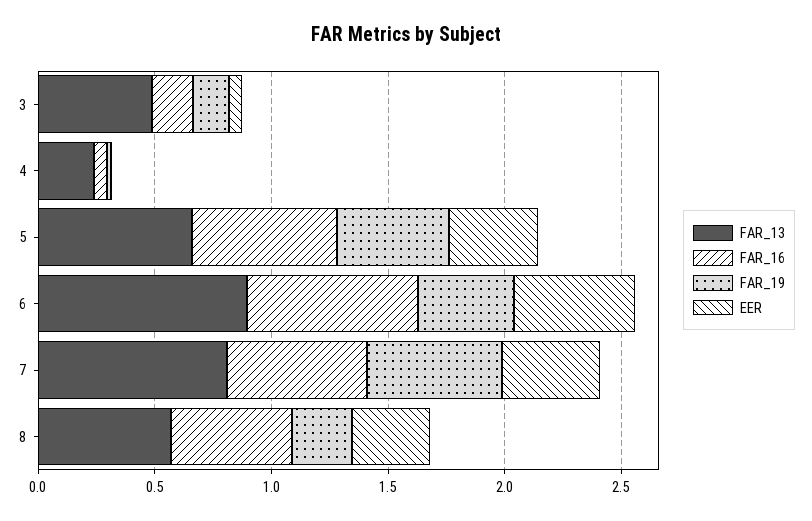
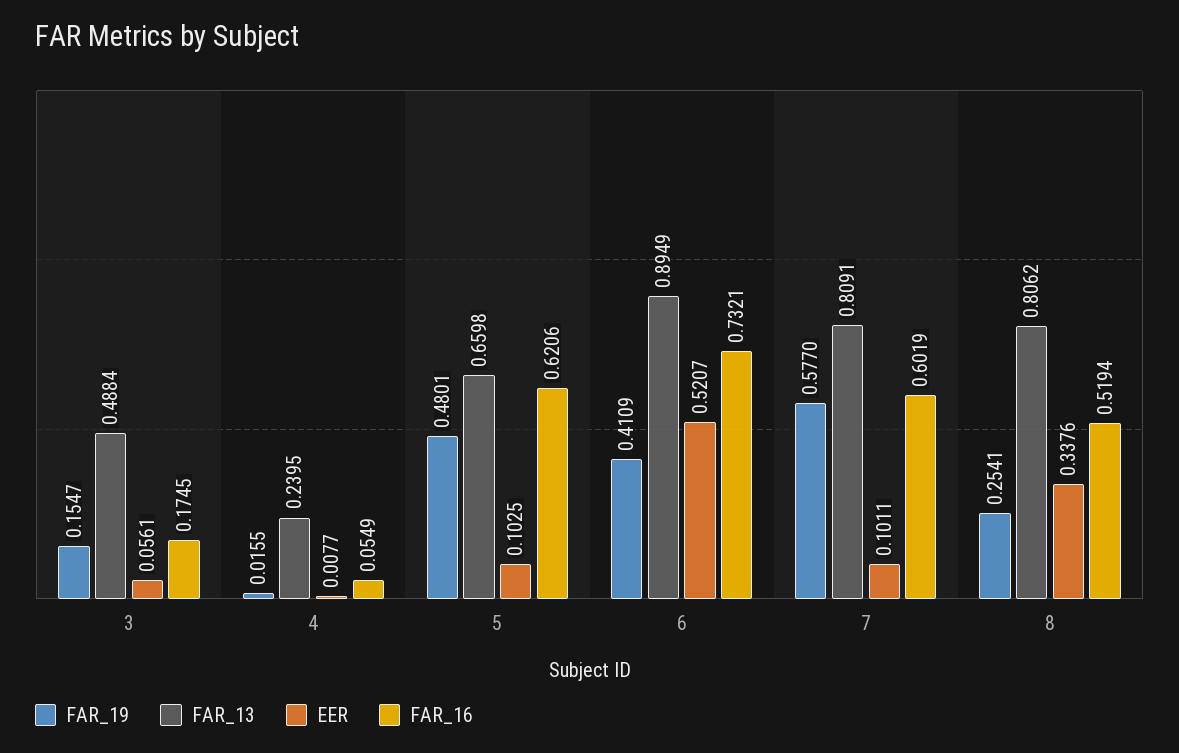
EER, 5: 0.4 -> 0.1025
EER, 7: 0.4 -> 0.1011
FAR_13, 8: 0.6 -> 0.8062

